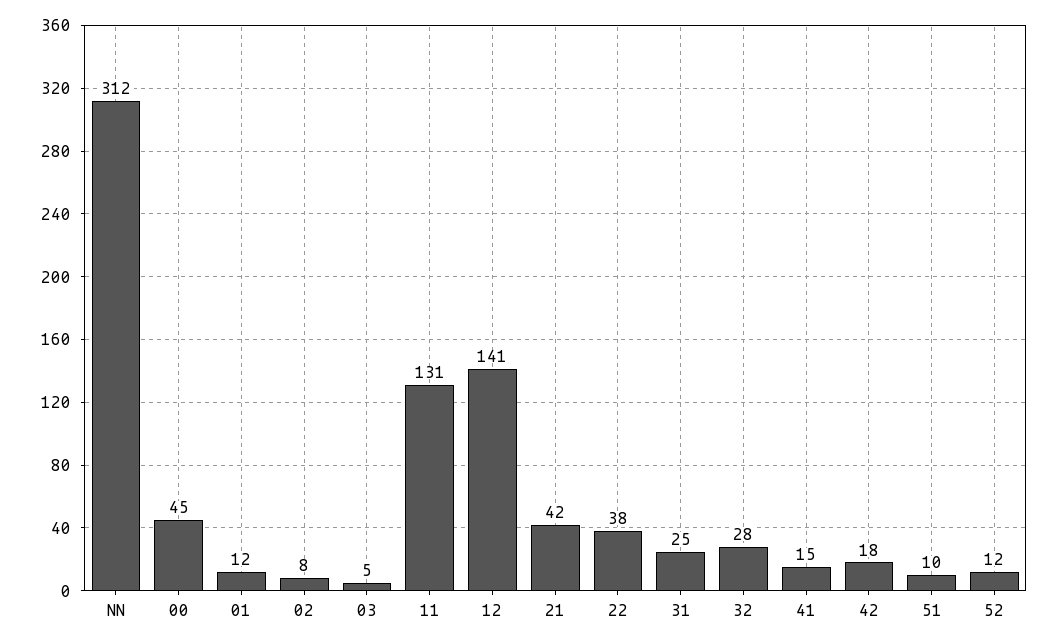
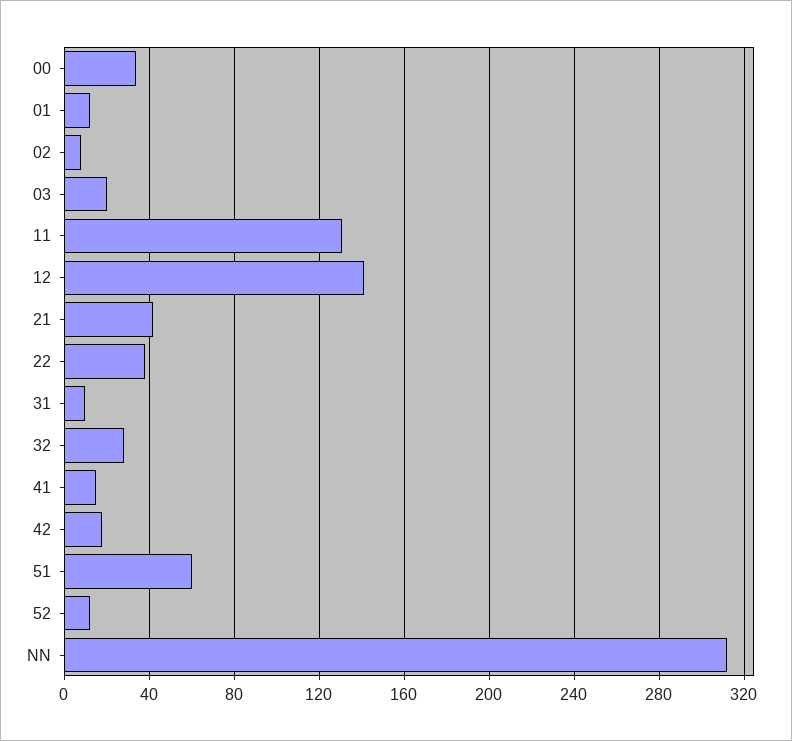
00: 45 -> 35
03: 5 -> 20
31: 25 -> 10
51: 10 -> 60

